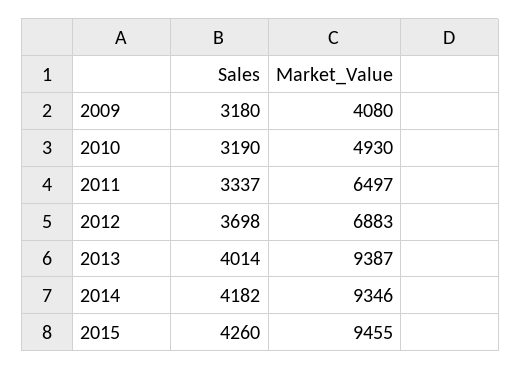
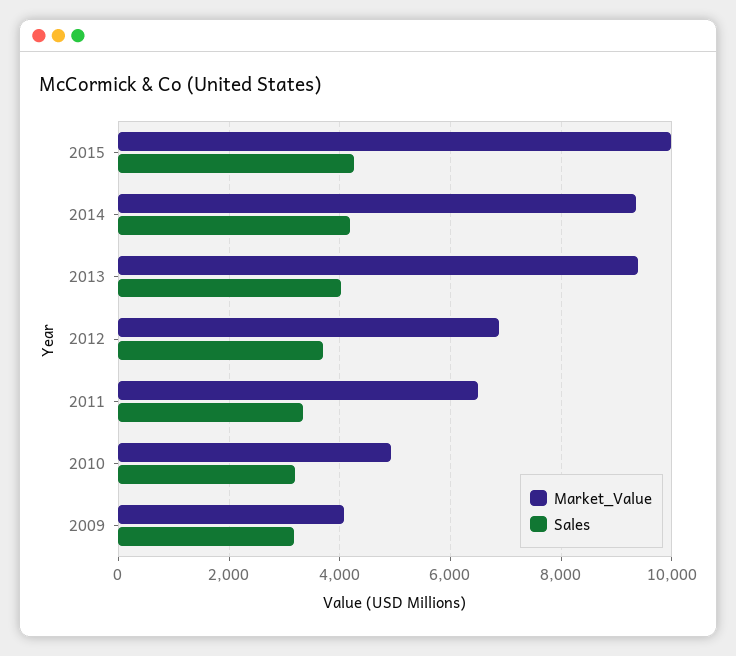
Market_Value, 2015: 9455 -> 10000

